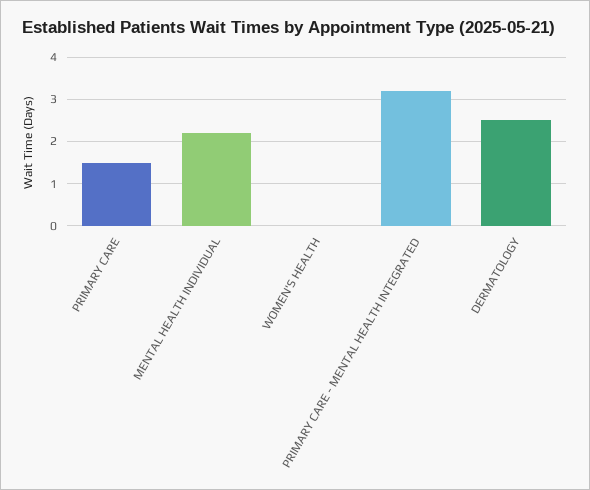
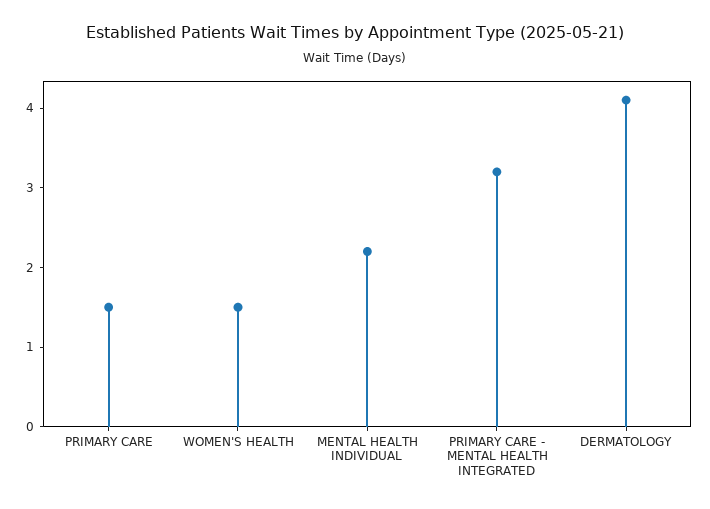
WOMEN'S HEALTH: 0 -> 1.5
DERMATOLOGY: 2.5 -> 4

